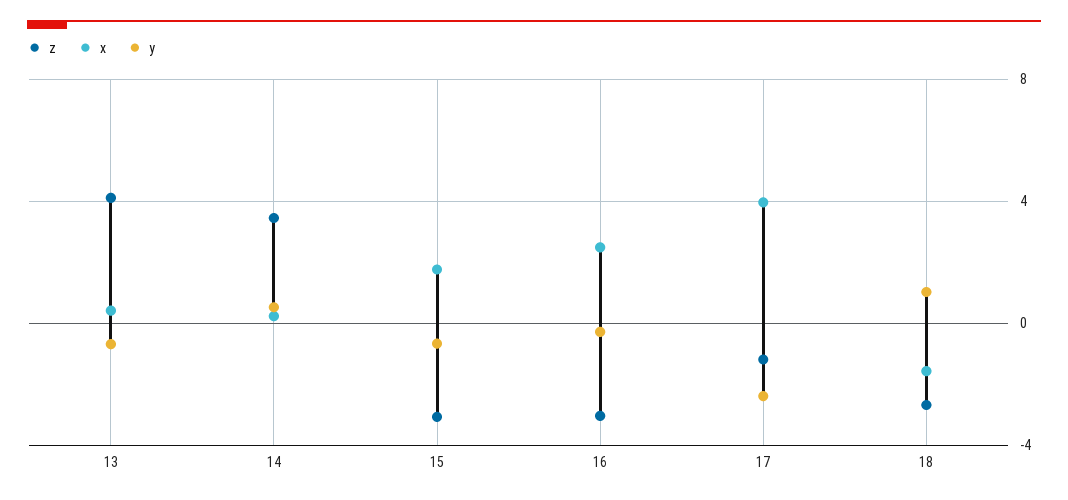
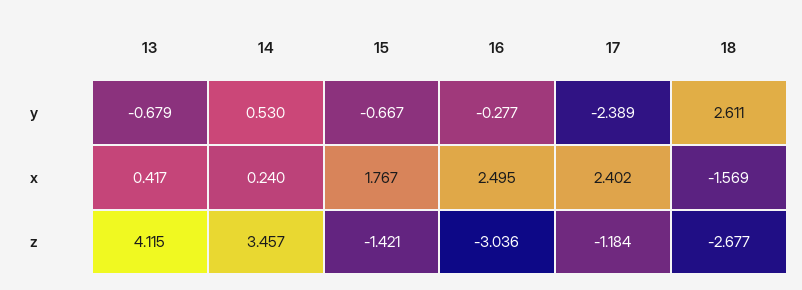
z, 15: -3 -> -1.421
x, 17: 4 -> 2.402
y, 18: 1 -> 2.611

